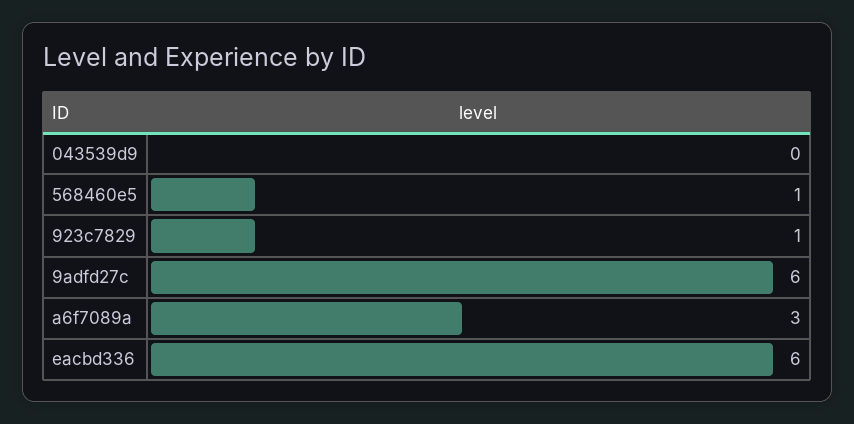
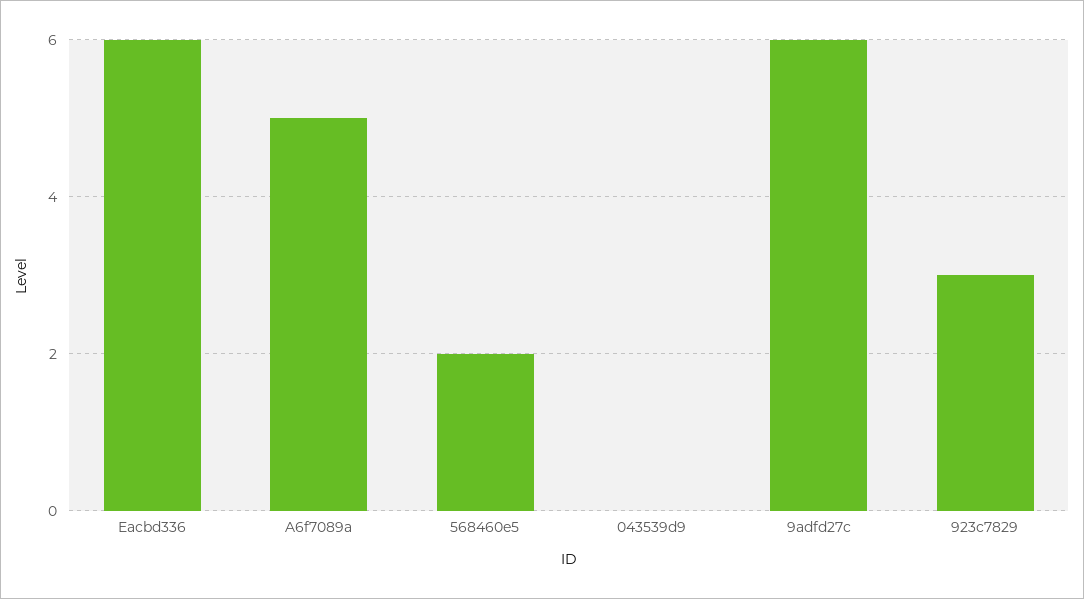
568460e5: 1 -> 2
923c7829: 1 -> 3
a6f7089a: 3 -> 5

